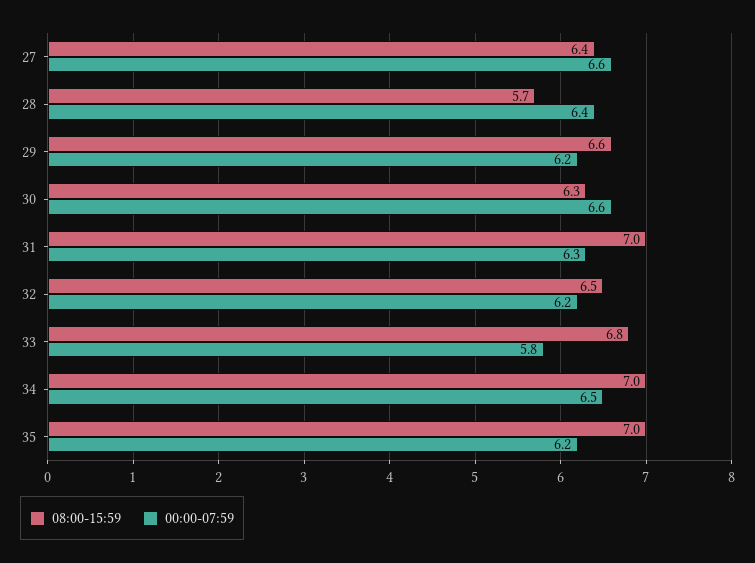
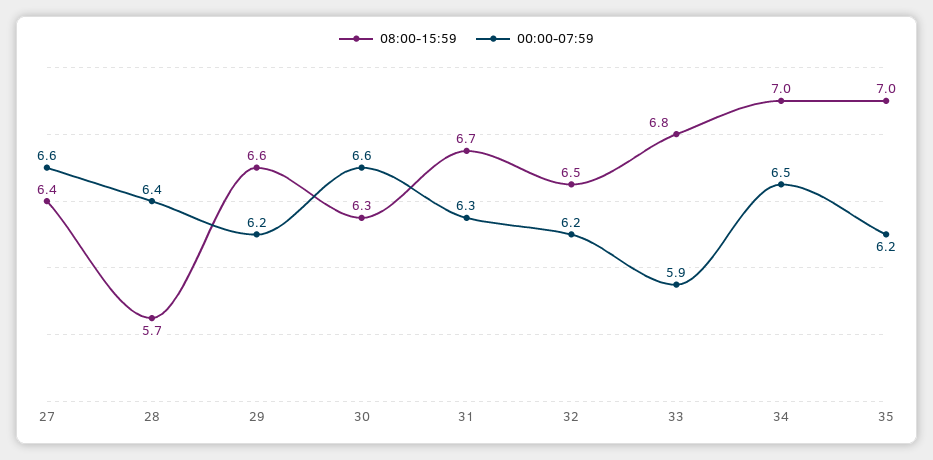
08:00-15:59, 31: 7 -> 6.7
00:00-07:59, 33: 5.8 -> 5.9

